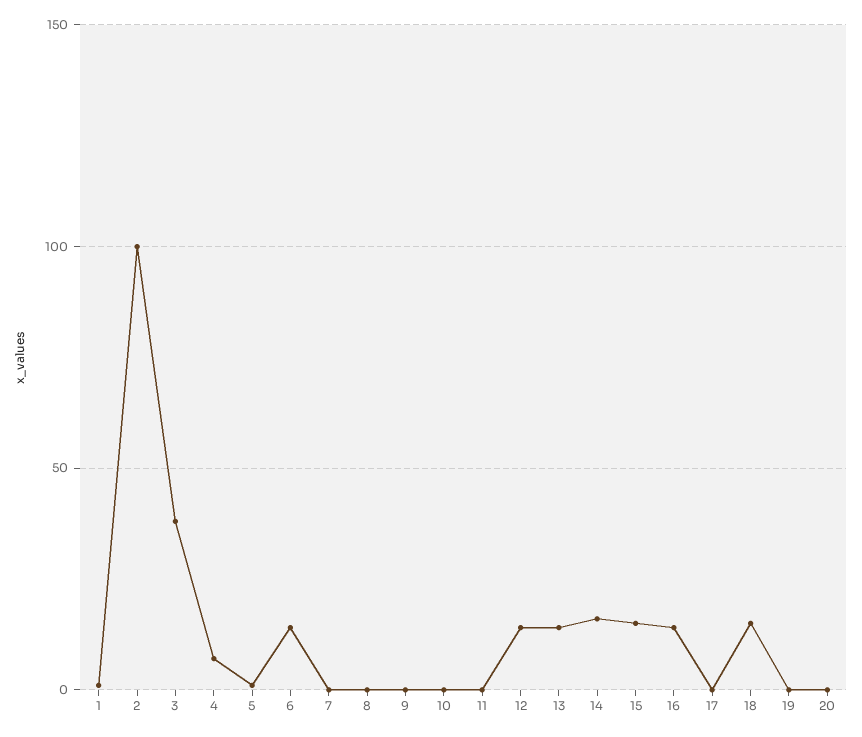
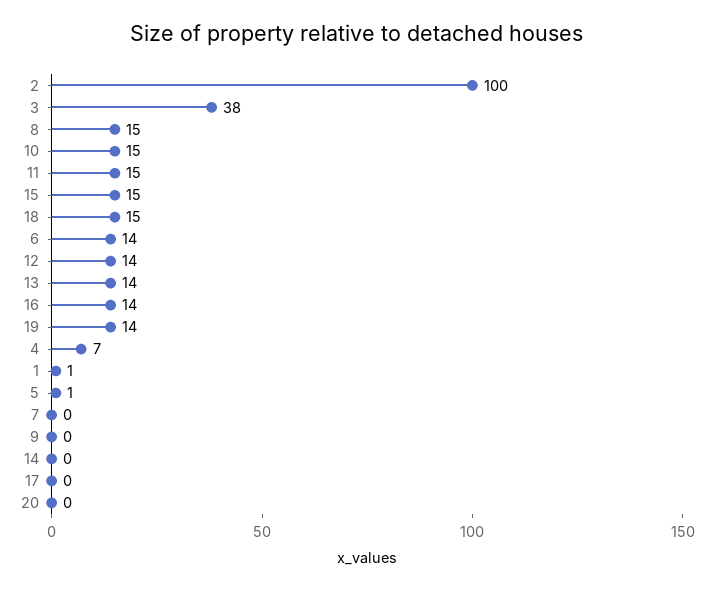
8: 0 -> 15
10: 0 -> 15
11: 0 -> 15
14: 15 -> 0
19: 0 -> 14

